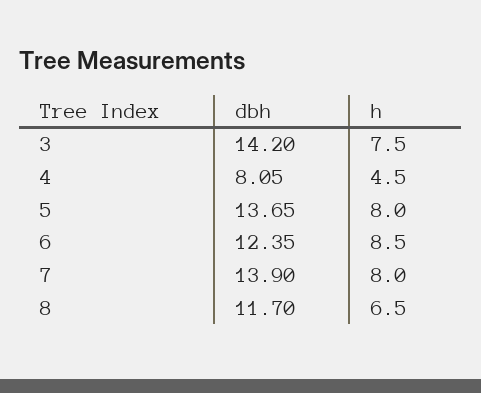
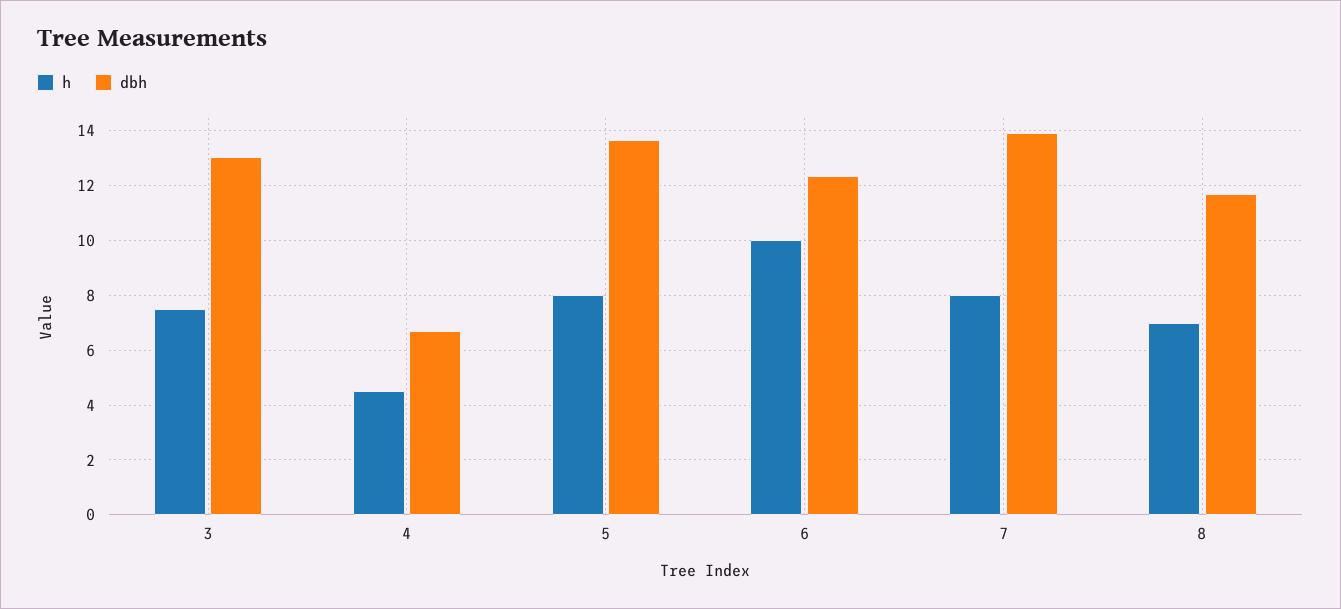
dbh, 3: 14.2 -> 13
dbh, 4: 8.05 -> 6.75
h, 6: 8.5 -> 10
h, 8: 6.5 -> 7

